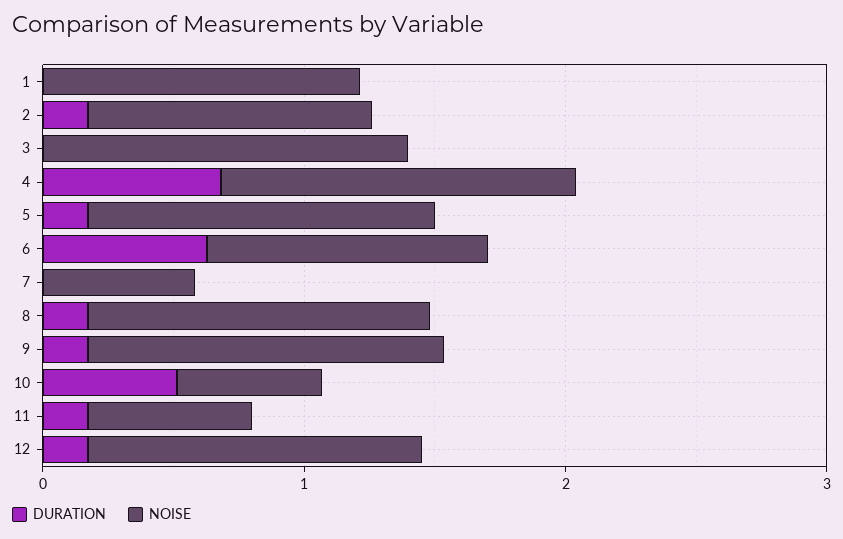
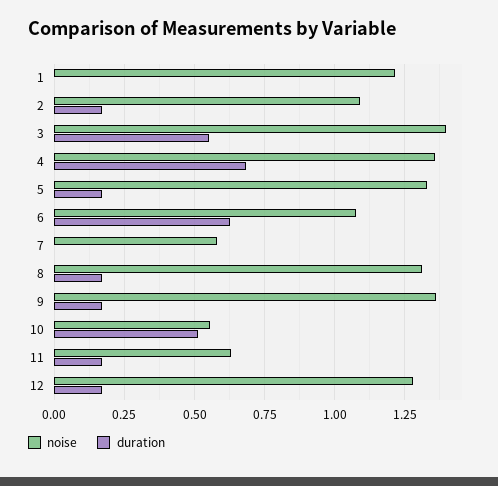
DURATION, 3: 0 -> 0.55

